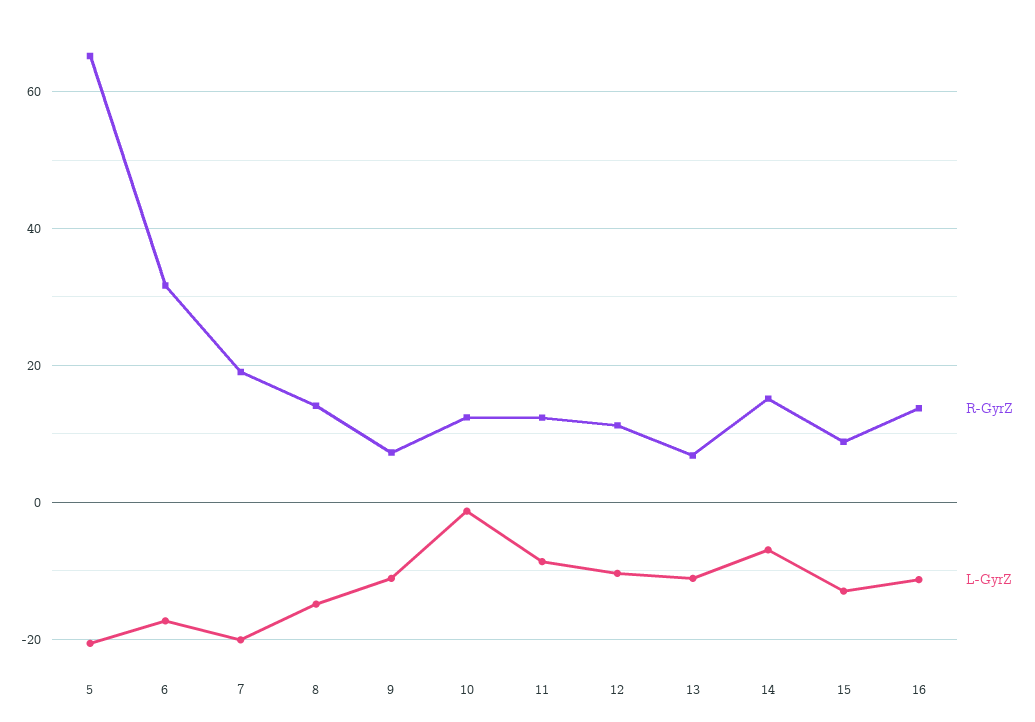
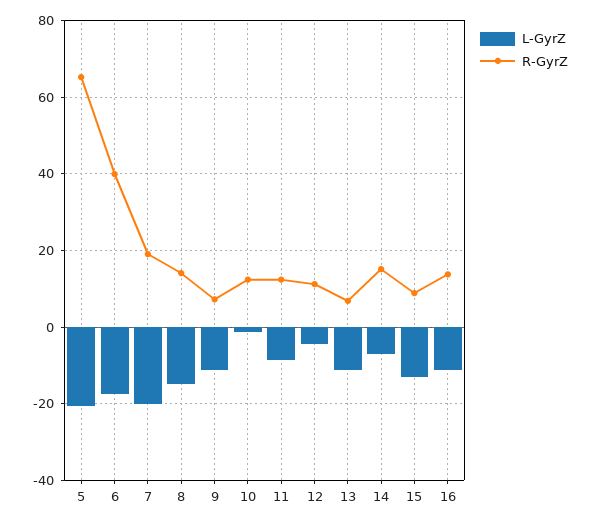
R-GyrZ, 6: 32 -> 40
L-GyrZ, 12: -10 -> -4

